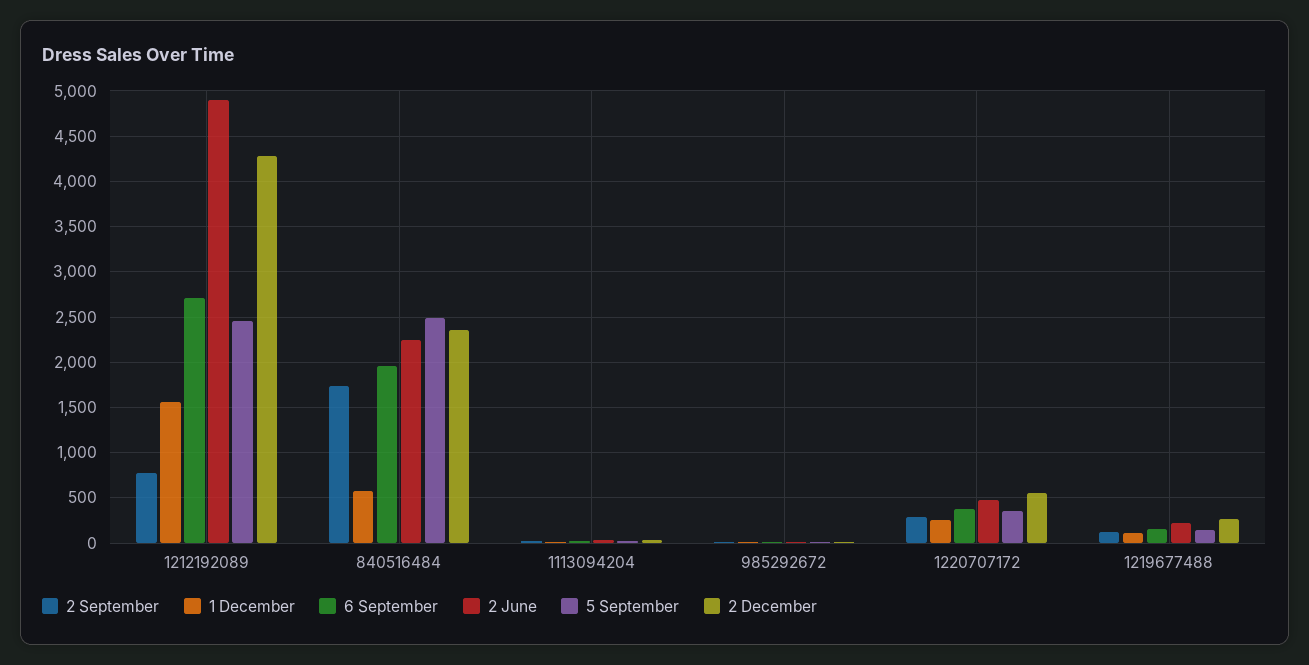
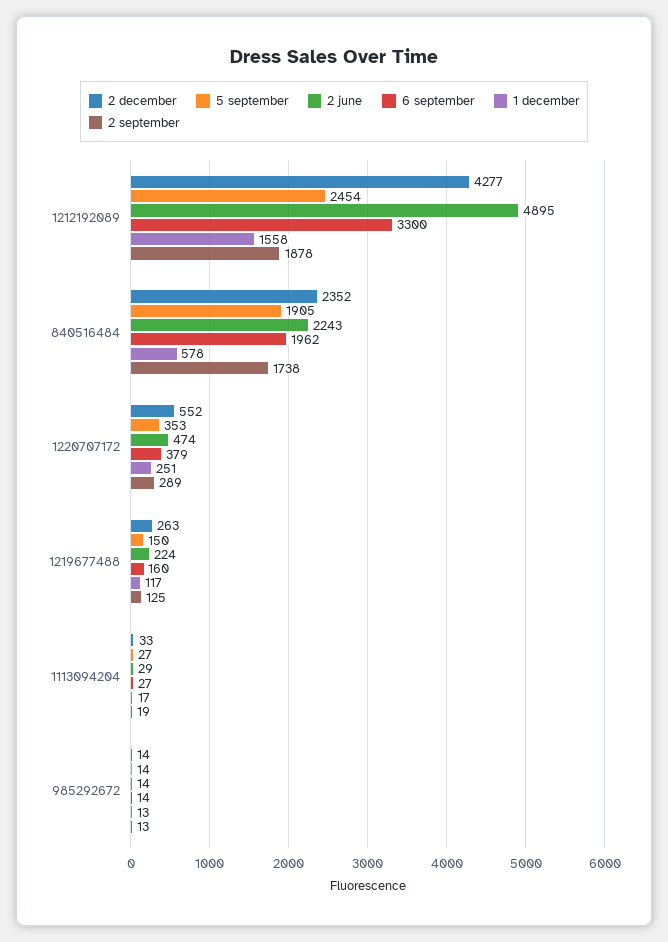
2 September, 1212192089: 800 -> 1878
6 September, 1212192089: 2700 -> 3300
5 September, 840516484: 2500 -> 1905

